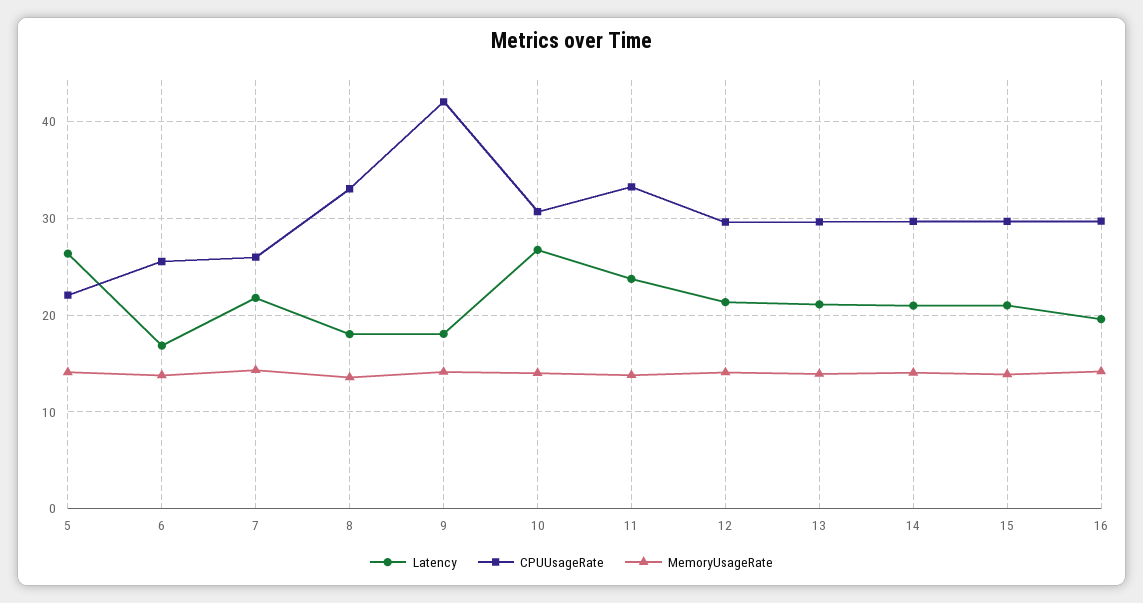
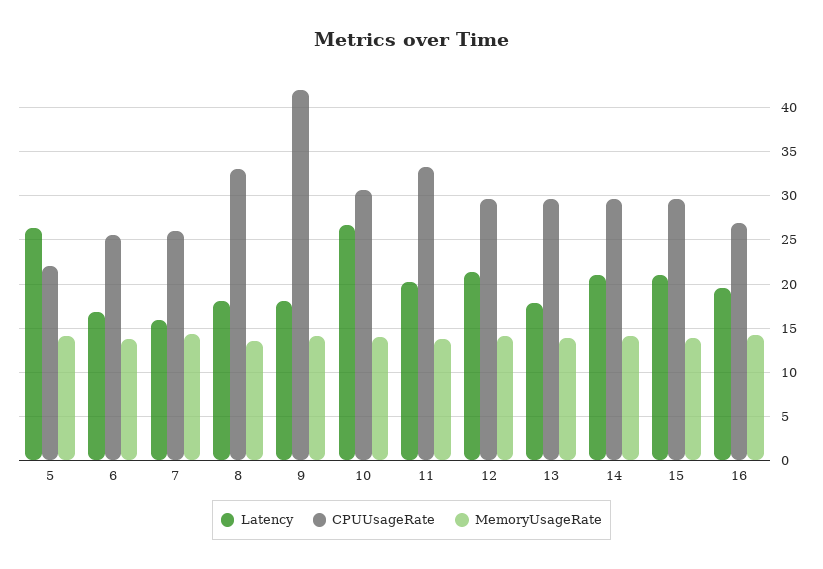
Latency, 7: 22 -> 16
Latency, 11: 24 -> 20
Latency, 13: 21 -> 18
CPUUsageRate, 16: 30 -> 27

